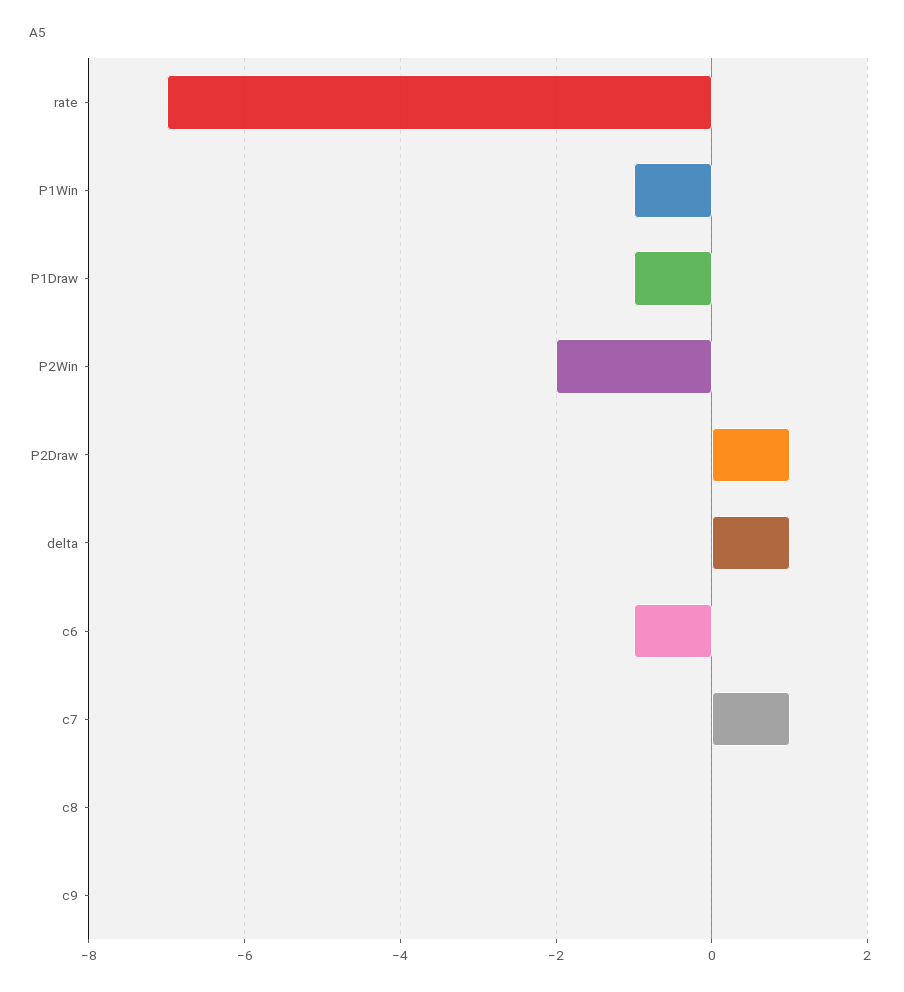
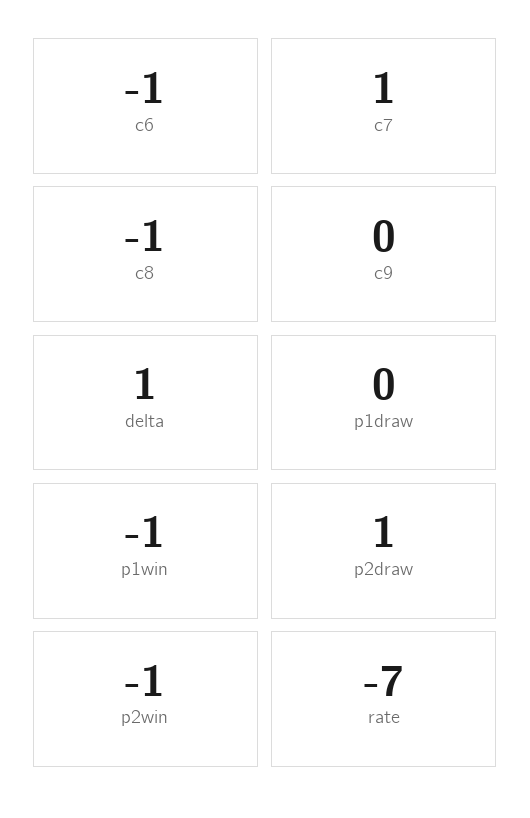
P1Draw: -1 -> 0
P2Win: -2 -> -1
c8: 0 -> -1

